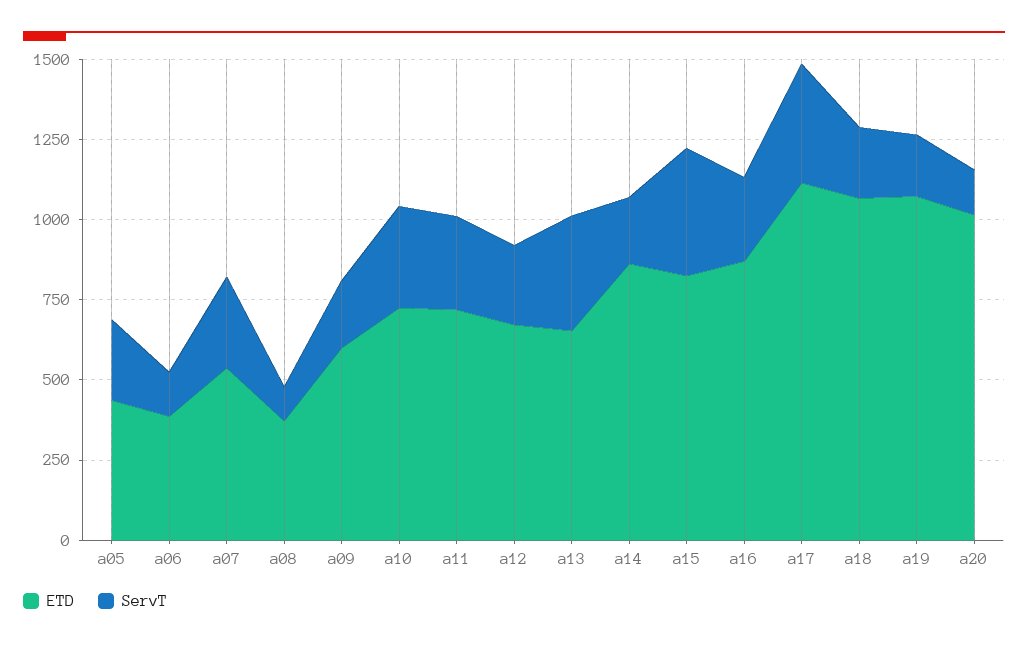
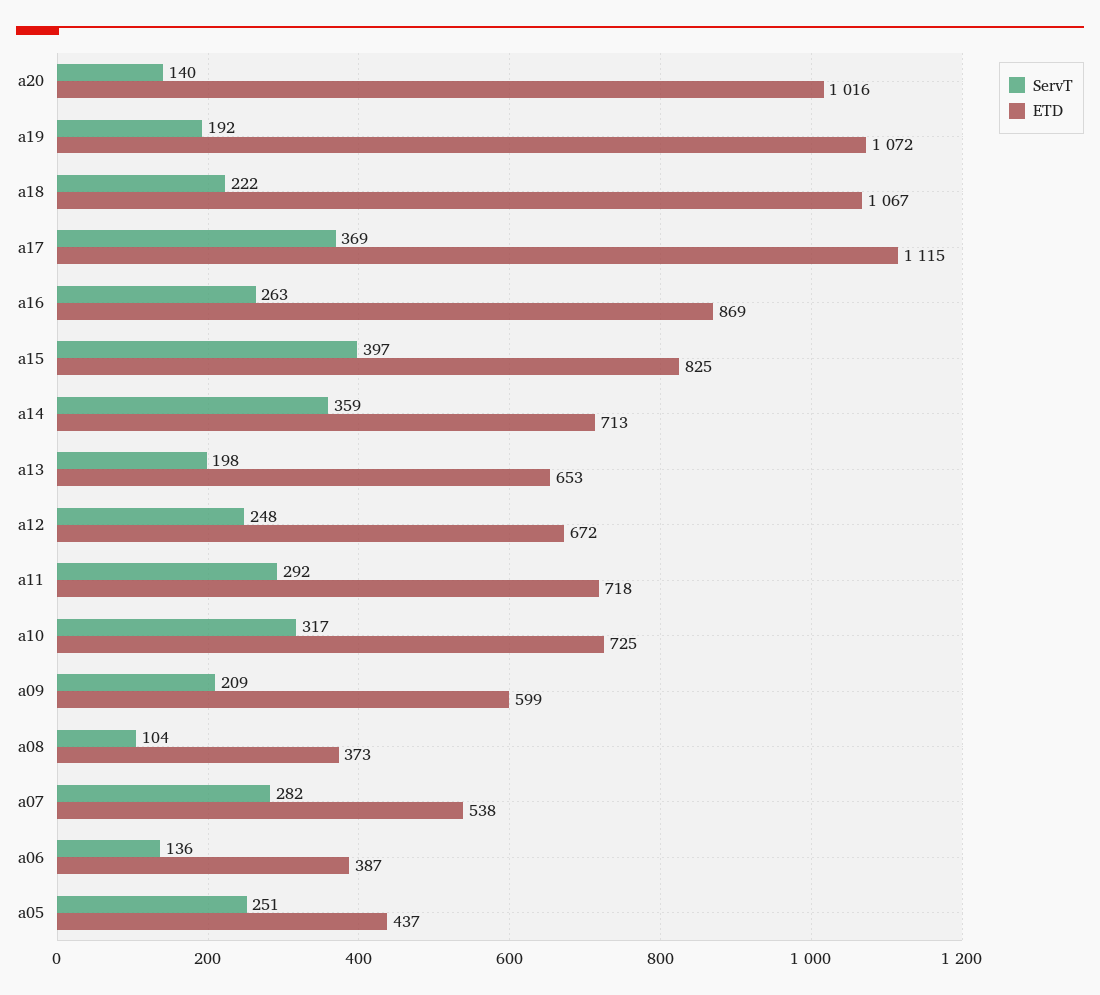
ServT, a13: 350 -> 198
ETD, a14: 850 -> 713
ServT, a14: 200 -> 359

